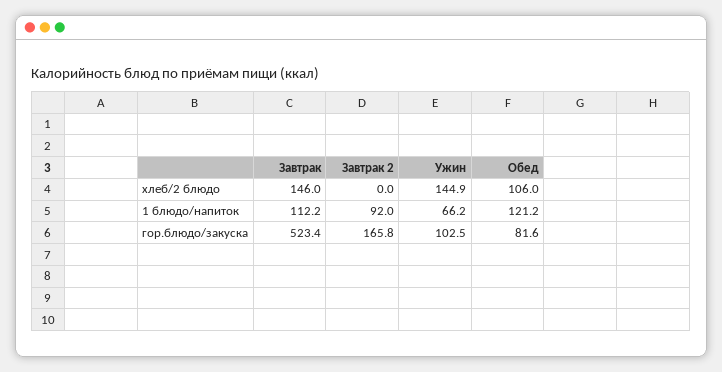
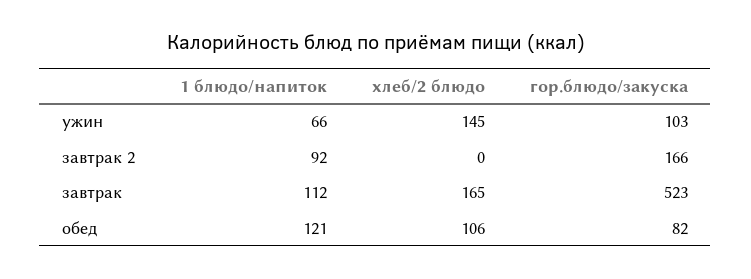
Завтрак, хлеб/2 блюдо: 146 -> 165

